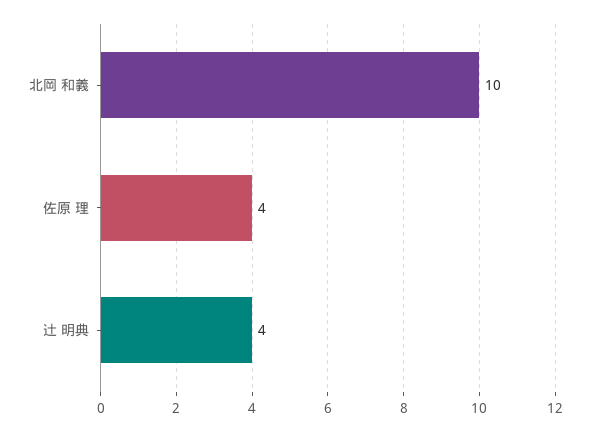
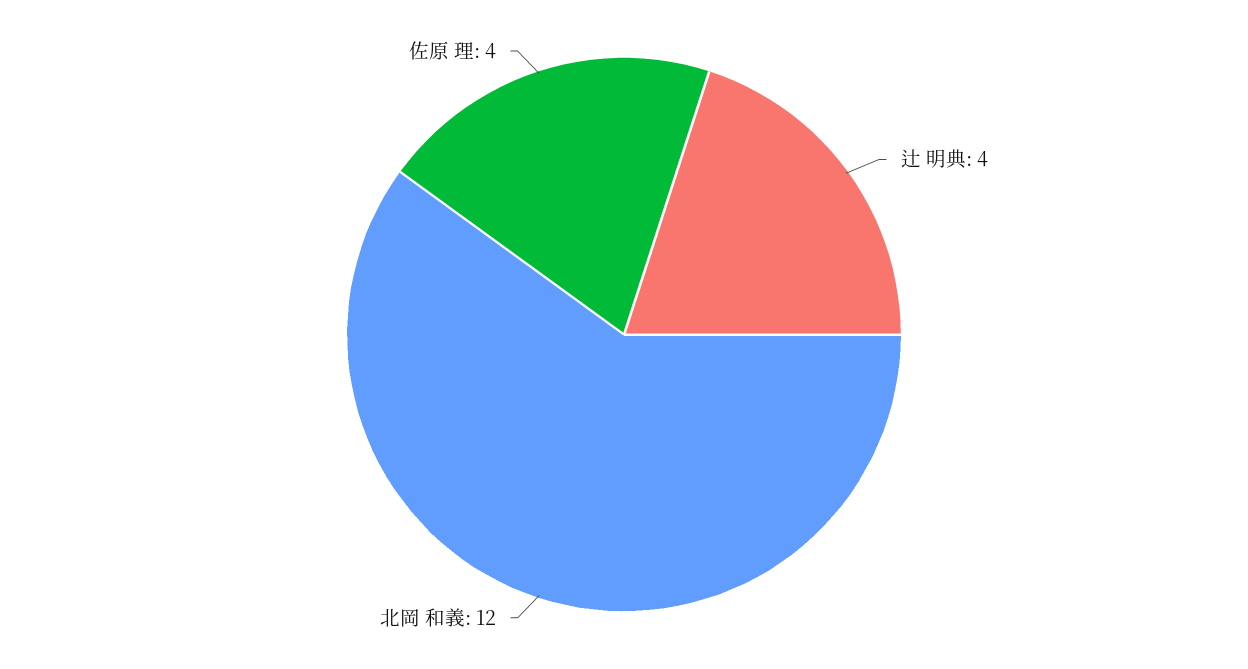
北岡 和義: 10 -> 12

